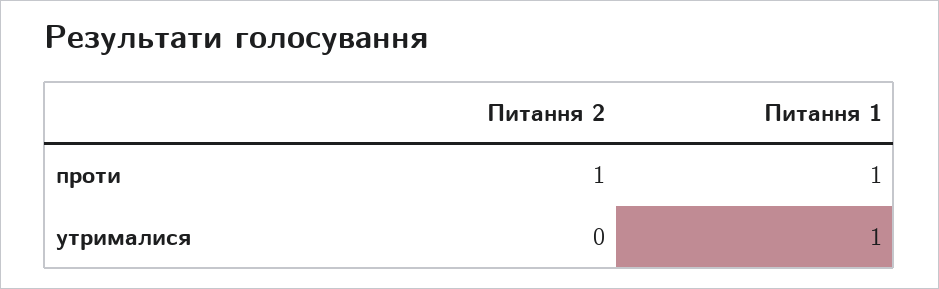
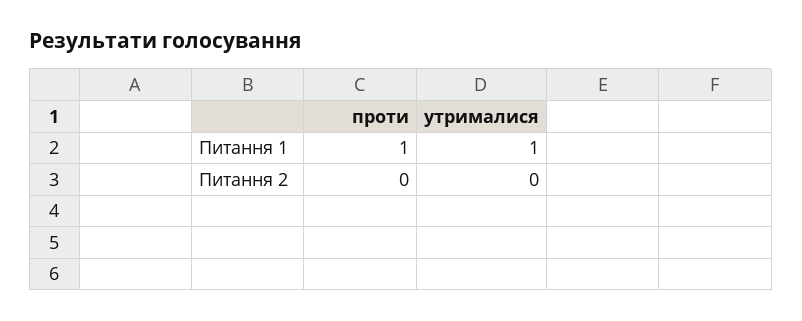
Питання 2, проти: 1 -> 0

